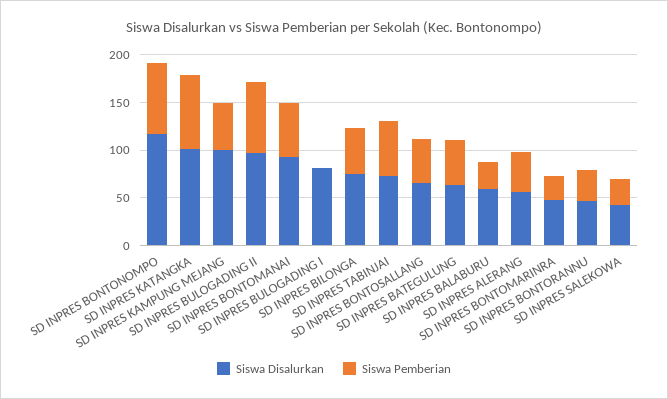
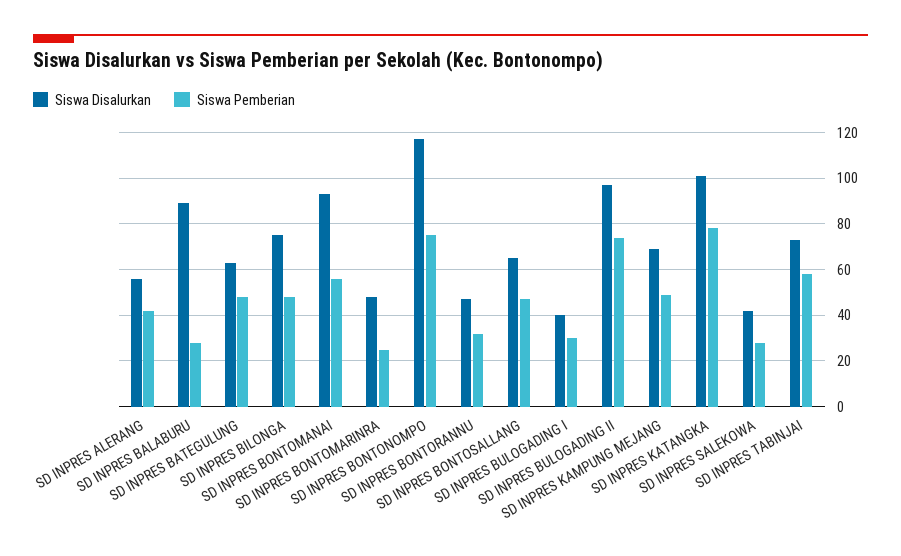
Siswa Disalurkan, SD INPRES KAMPUNG MEJANG: 100 -> 70
Siswa Disalurkan, SD INPRES BULOGADING I: 80 -> 40
Siswa Pemberian, SD INPRES BULOGADING I: 0 -> 30
Siswa Disalurkan, SD INPRES BALABURU: 60 -> 90

